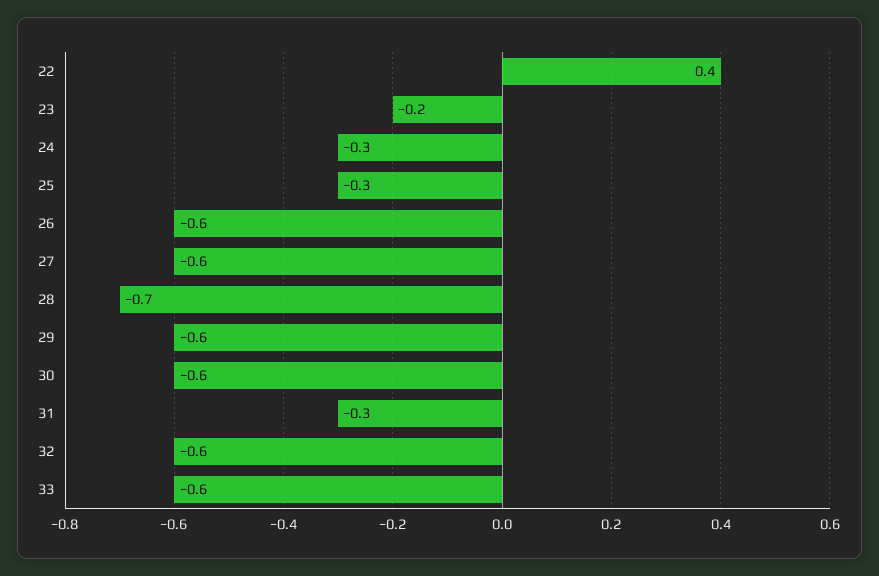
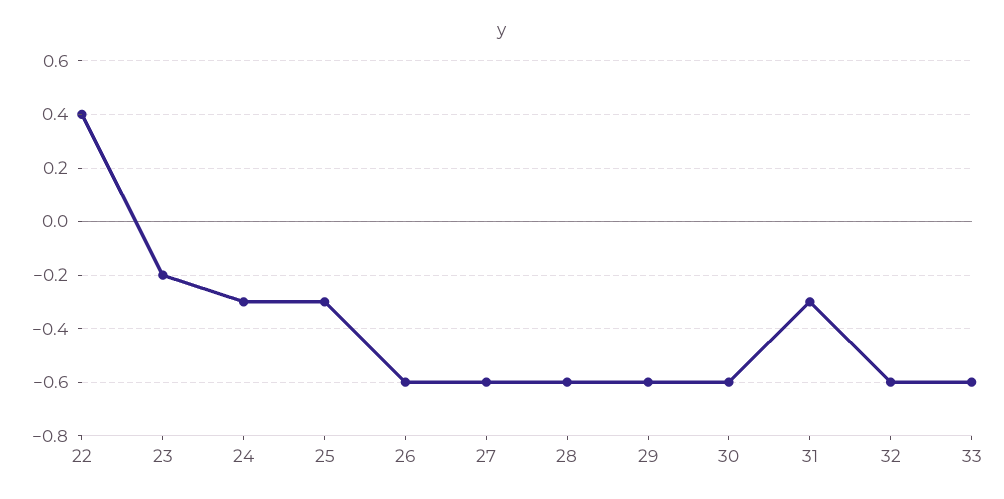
28: -0.7 -> -0.6

